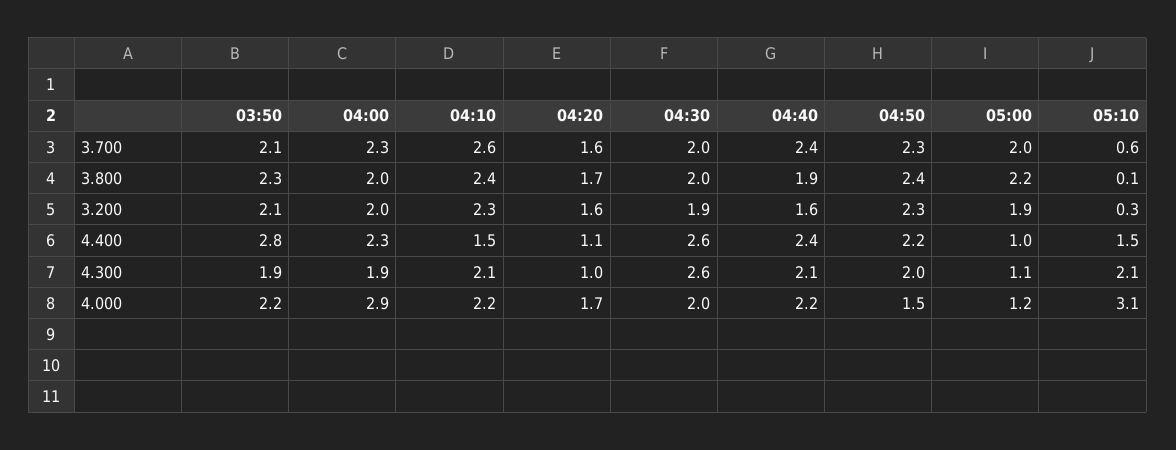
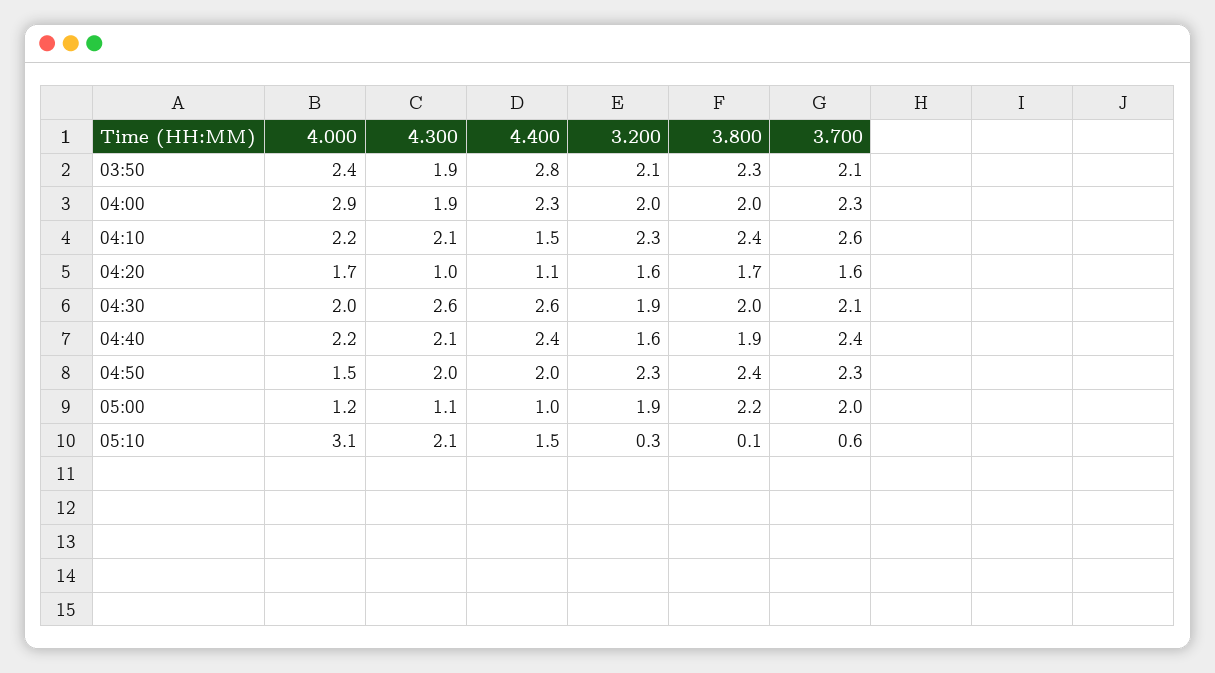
04:30, 3.700: 2 -> 2.1
04:50, 4.400: 2.2 -> 2
03:50, 4.000: 2.2 -> 2.4

